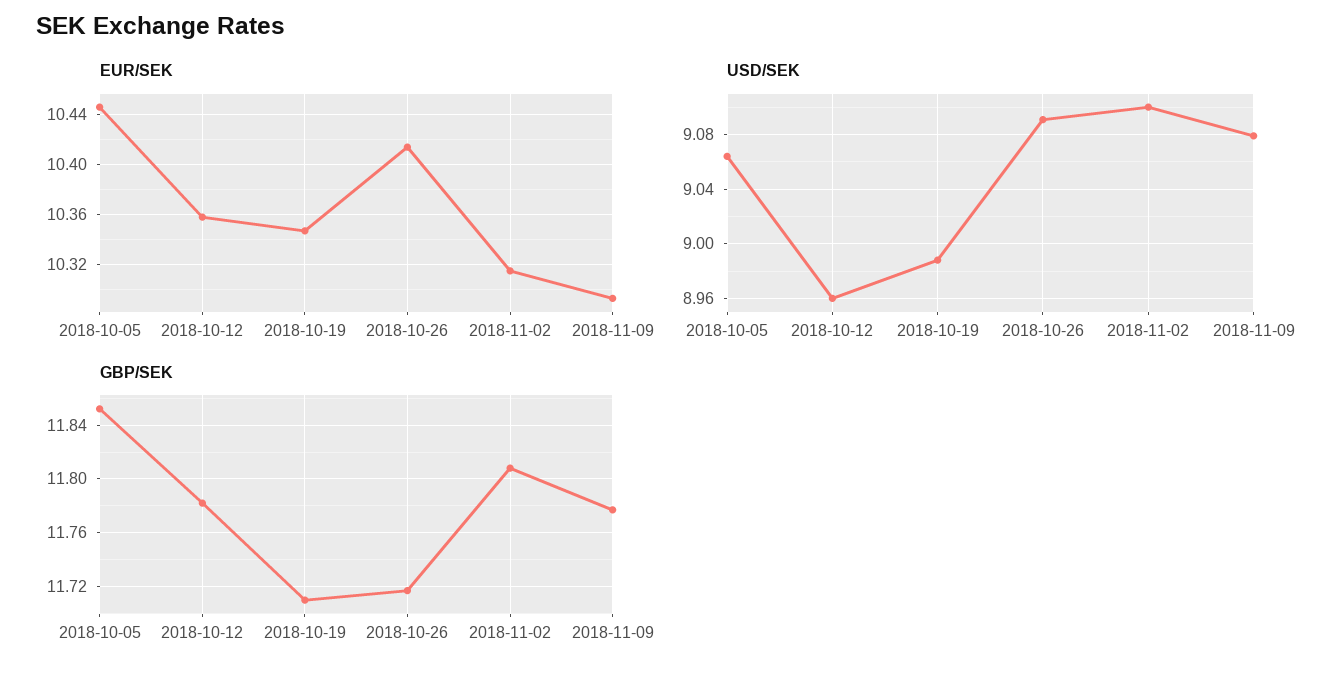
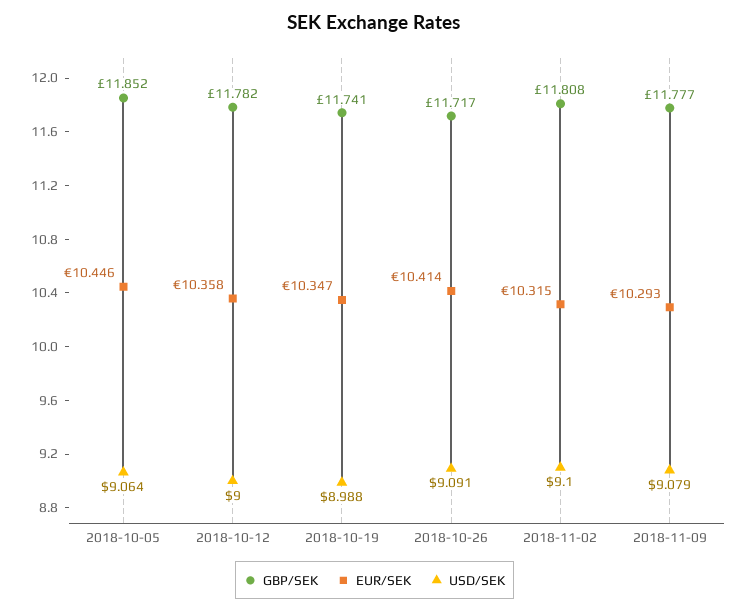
USD/SEK, 2018-10-12: 8.96 -> 9
GBP/SEK, 2018-10-19: 11.71 -> 11.741

